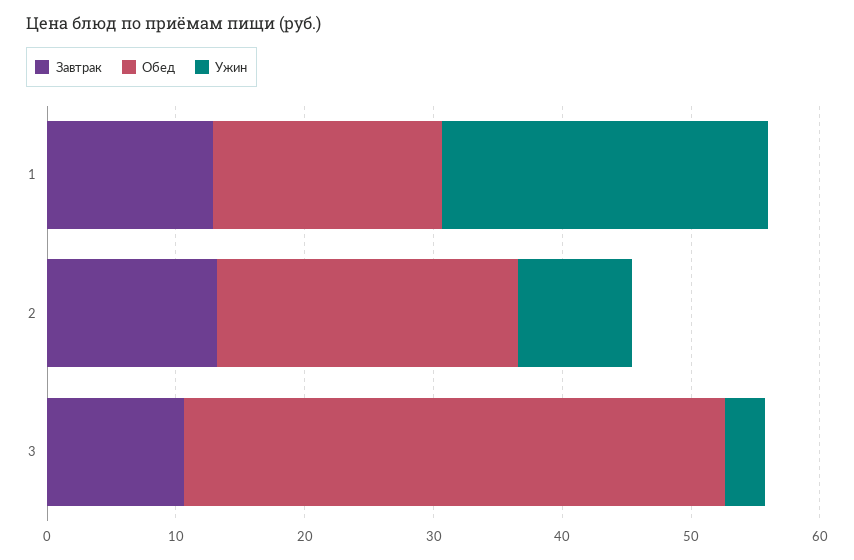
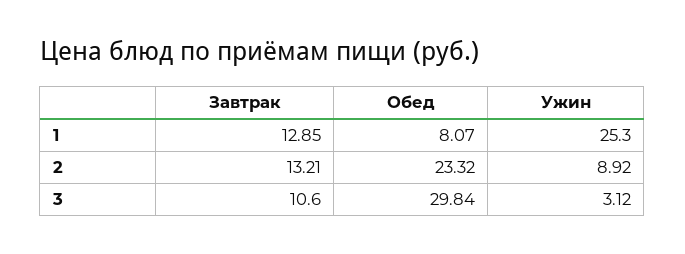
Обед, 1: 18 -> 8.07
Обед, 3: 42 -> 29.84

